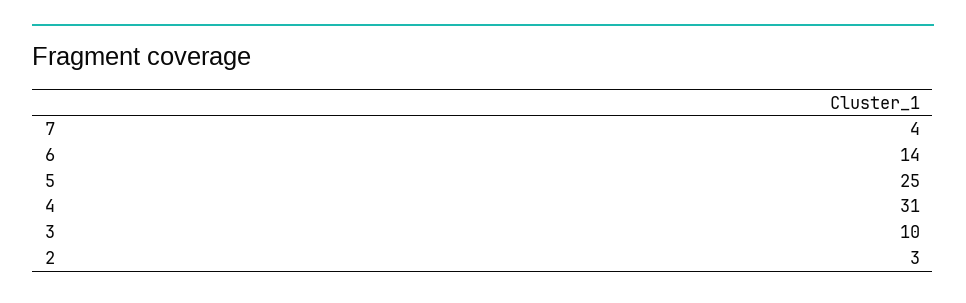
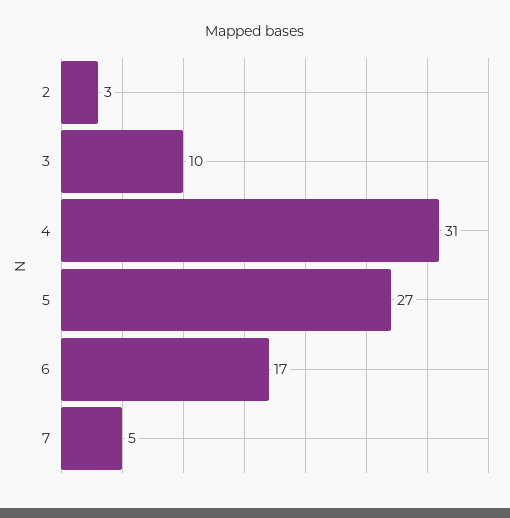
7: 4 -> 5
6: 14 -> 17
5: 25 -> 27

